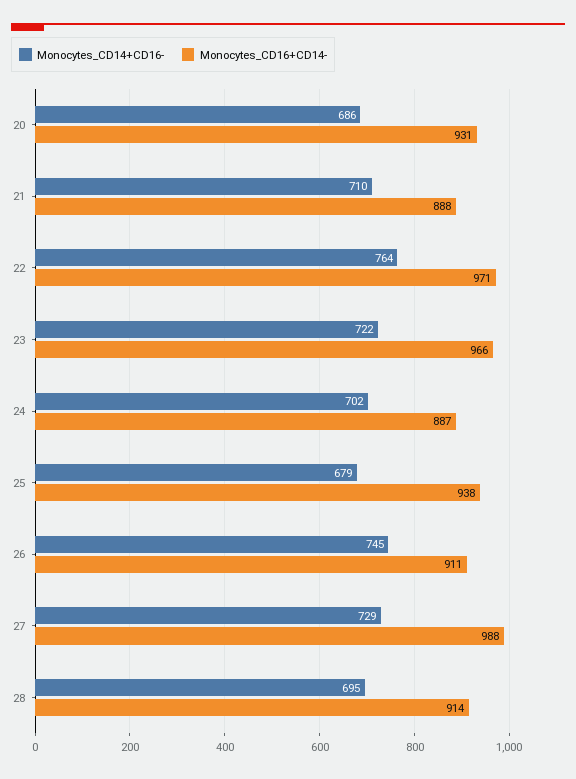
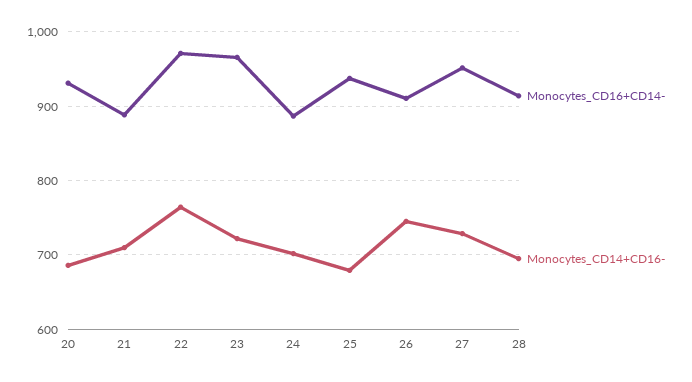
Monocytes_CD16+CD14-, 27: 988 -> 950

